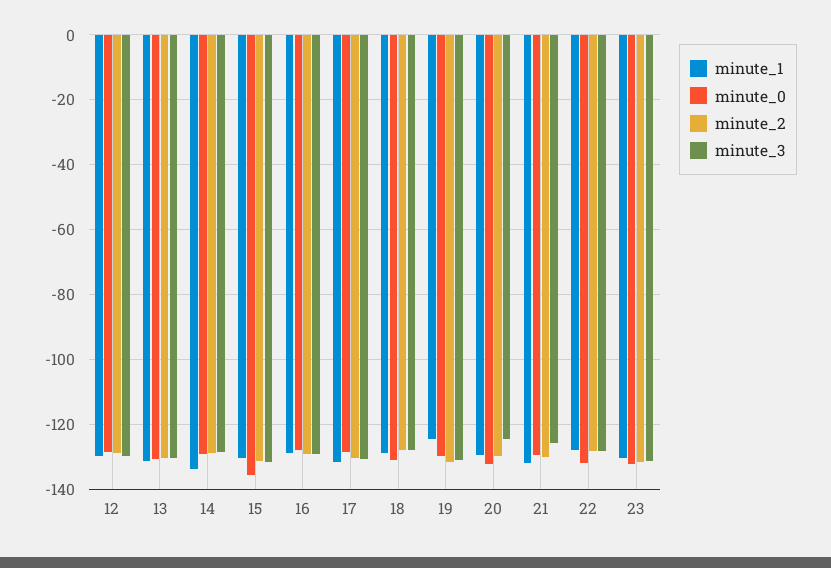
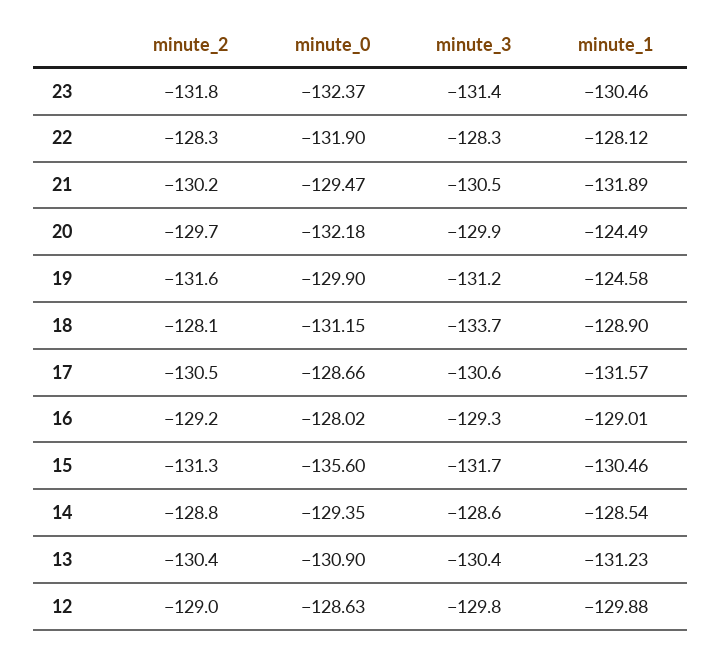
minute_1, 14: -134 -> -128.54
minute_3, 18: -128 -> -133.7
minute_1, 20: -130 -> -124.49
minute_3, 20: -124 -> -129.9
minute_3, 21: -126 -> -130.5

